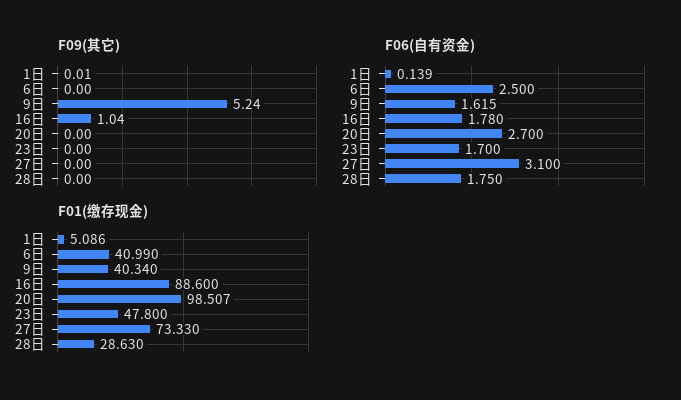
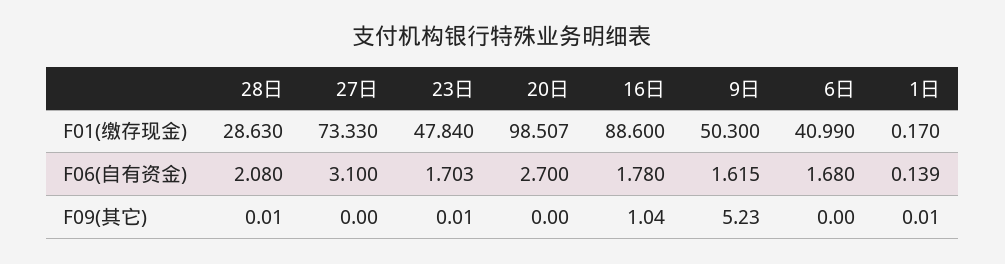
F09(其它), 9日: 5.24 -> 5.23
F09(其它), 23日: 0 -> 0.01
F09(其它), 28日: 0 -> 0.01
F06(自有资金), 6日: 2.5 -> 1.68
F06(自有资金), 23日: 1.7 -> 1.703
F06(自有资金), 28日: 1.75 -> 2.08
F01(缴存现金), 1日: 5.086 -> 0.17
F01(缴存现金), 9日: 40.34 -> 50.3
F01(缴存现金), 23日: 47.8 -> 47.84

